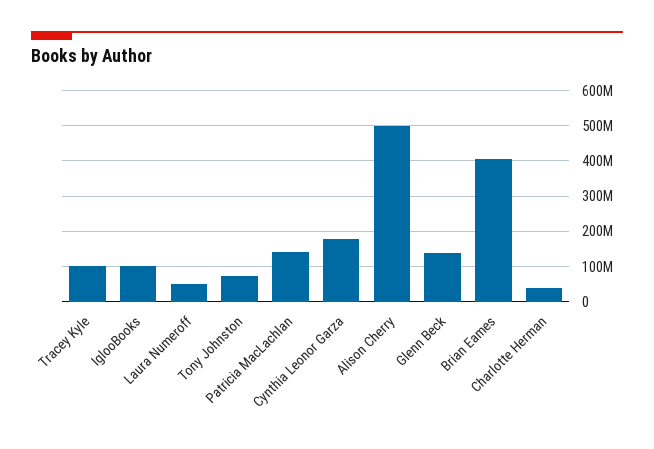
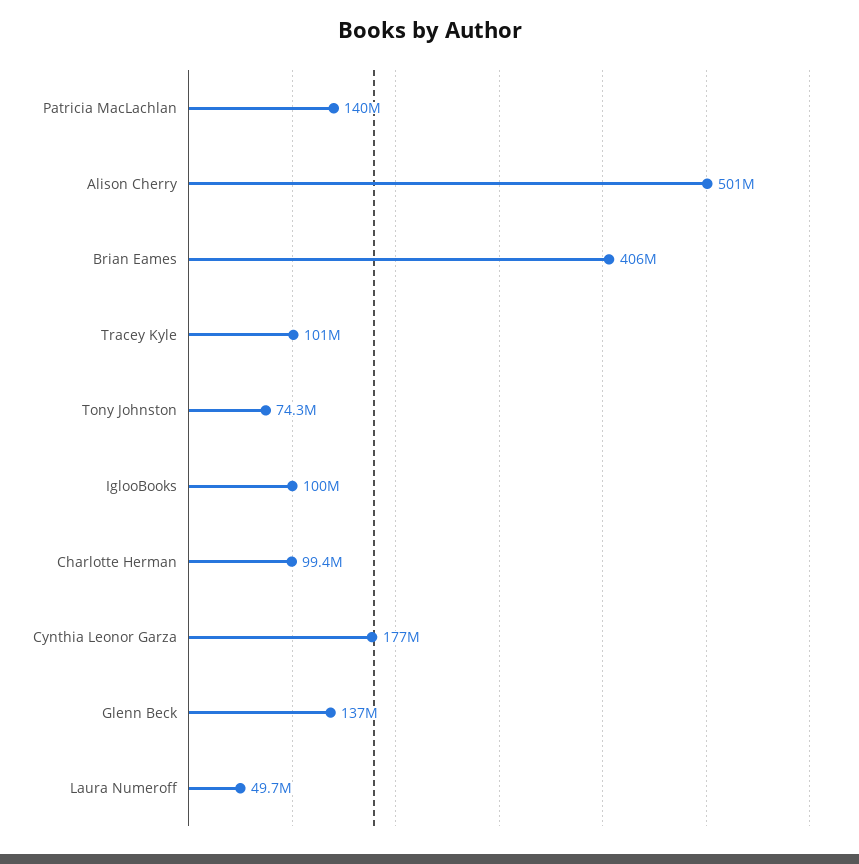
Charlotte Herman: 40000000 -> 99400000

